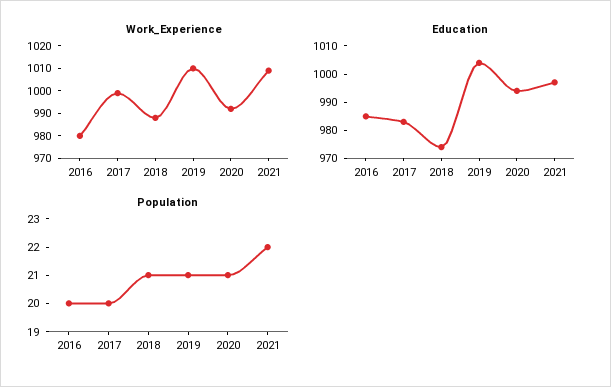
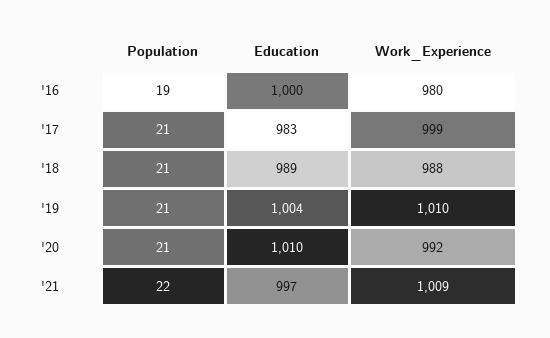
Education, 2016: 985 -> 1000
Education, 2018: 975 -> 989
Education, 2020: 995 -> 1010
Population, 2016: 20 -> 19
Population, 2017: 20 -> 21

